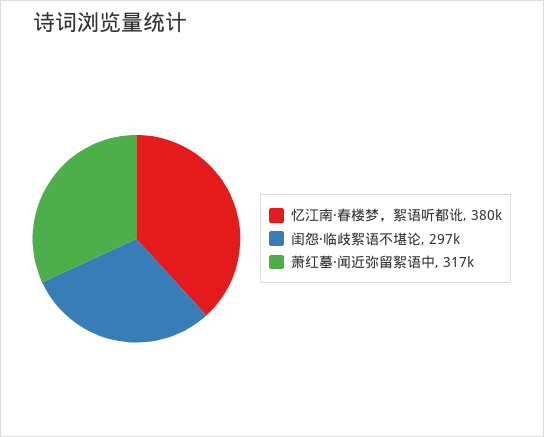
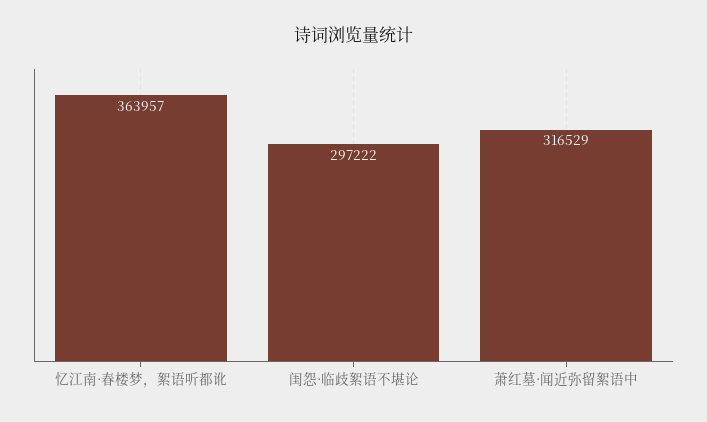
忆江南·春楼梦，絮语听都讹: 380000 -> 363957

